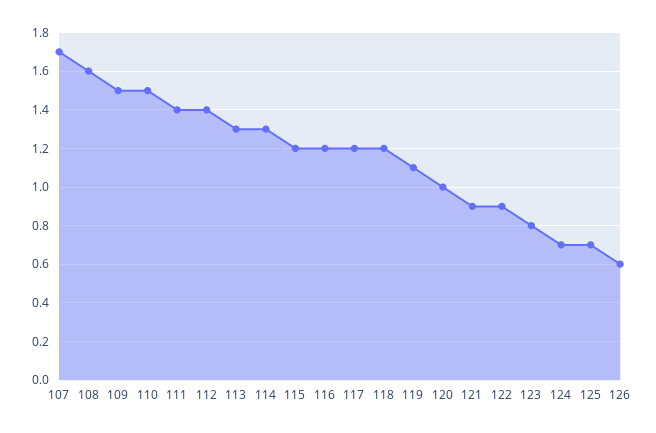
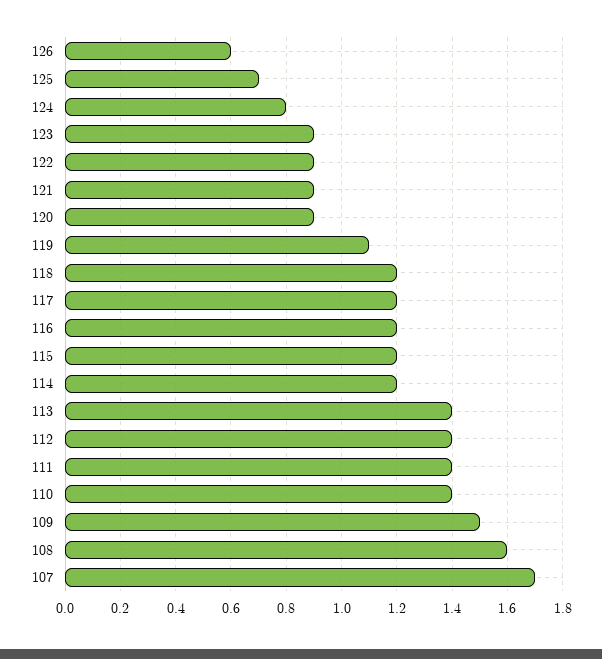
110: 1.5 -> 1.4
113: 1.3 -> 1.4
114: 1.3 -> 1.2
120: 1 -> 0.9
123: 0.8 -> 0.9
124: 0.7 -> 0.8

